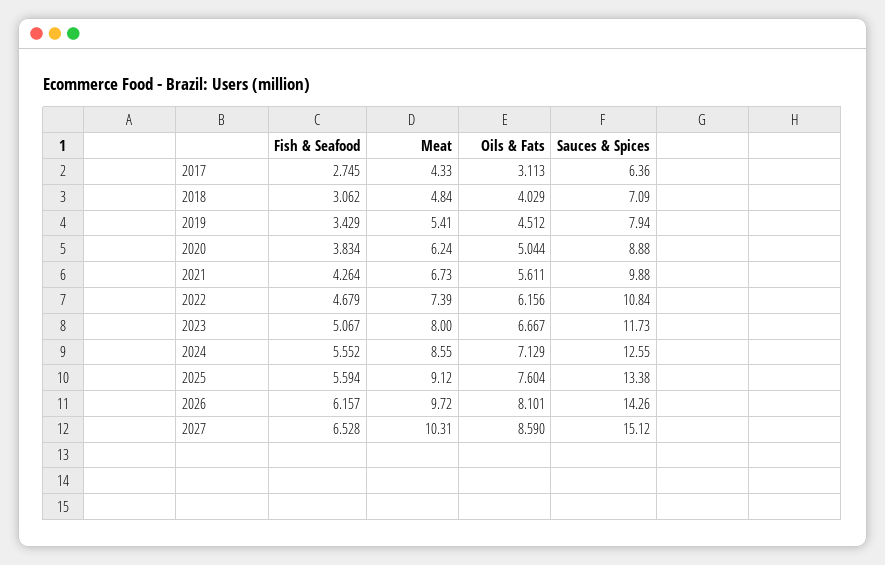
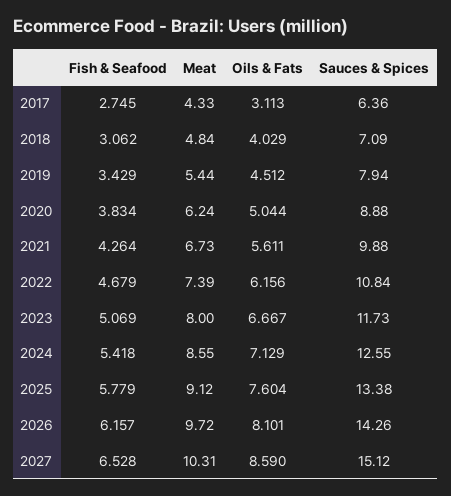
Meat, 2019: 5.41 -> 5.44
Fish & Seafood, 2023: 5.067 -> 5.069
Fish & Seafood, 2024: 5.552 -> 5.418
Fish & Seafood, 2025: 5.594 -> 5.779

